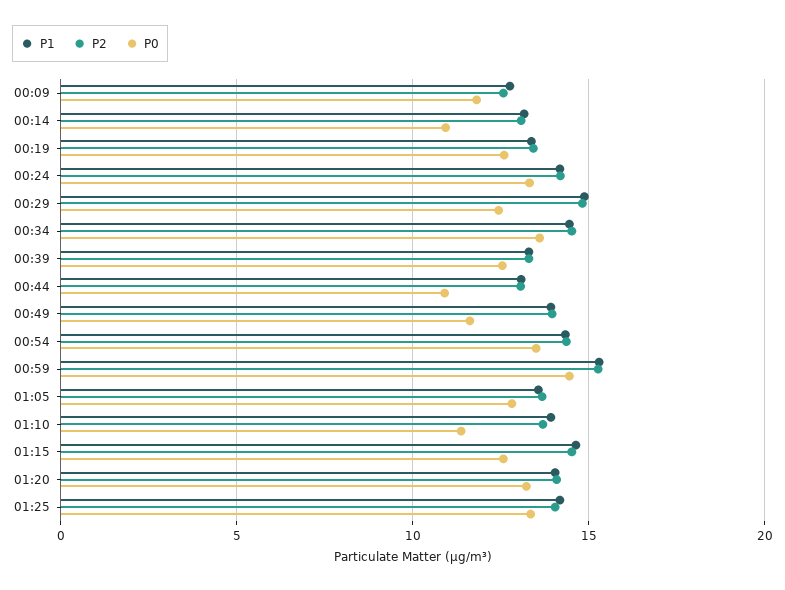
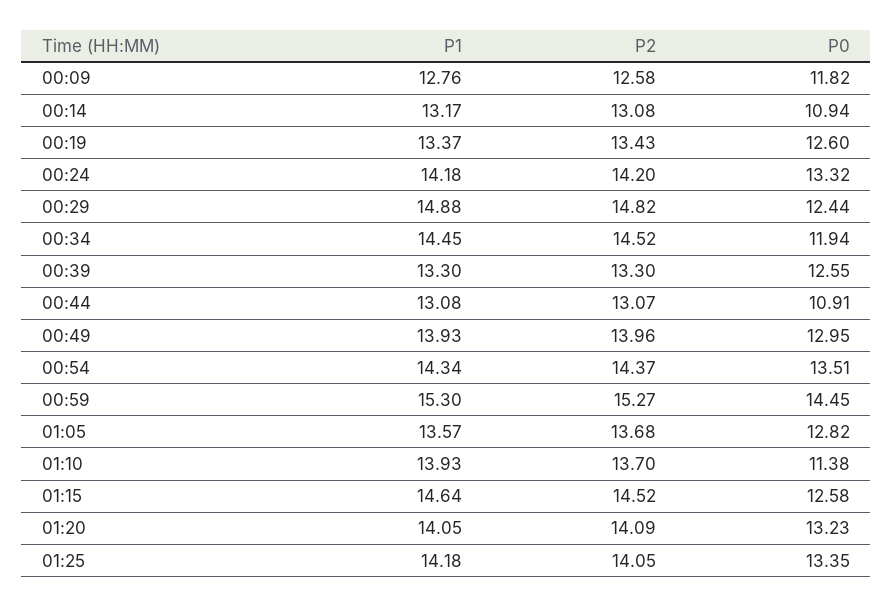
P0, 00:34: 13.5 -> 11.94
P0, 00:49: 11.5 -> 12.95

